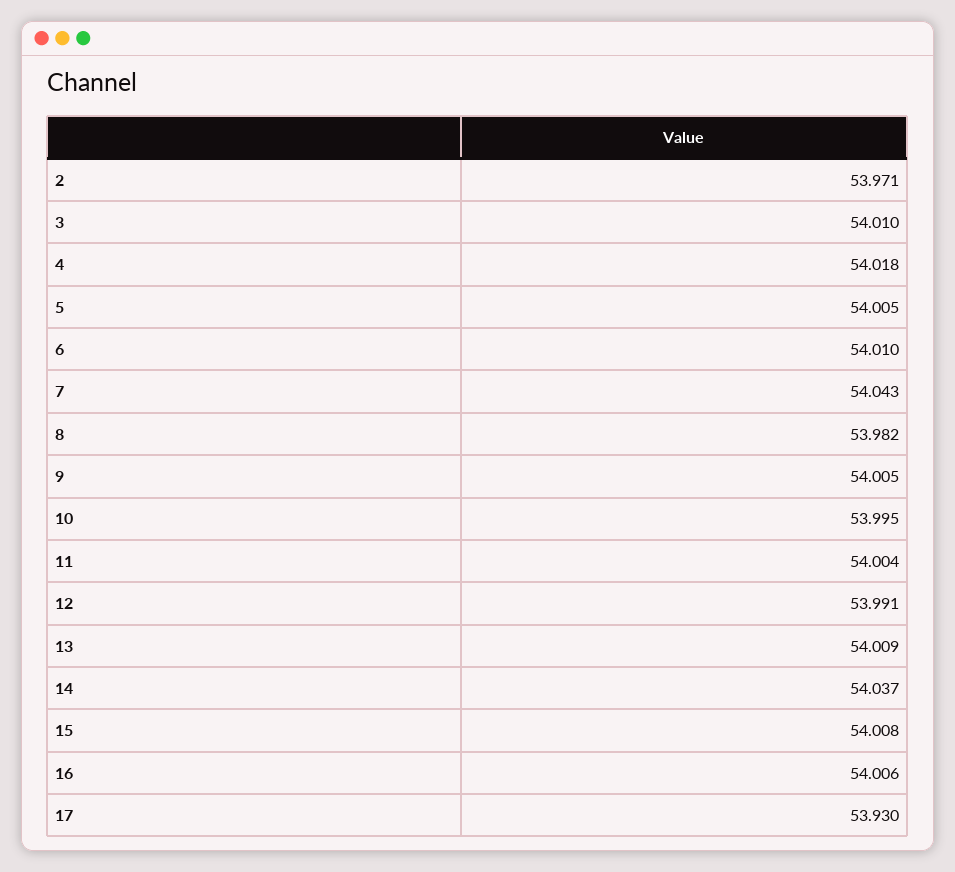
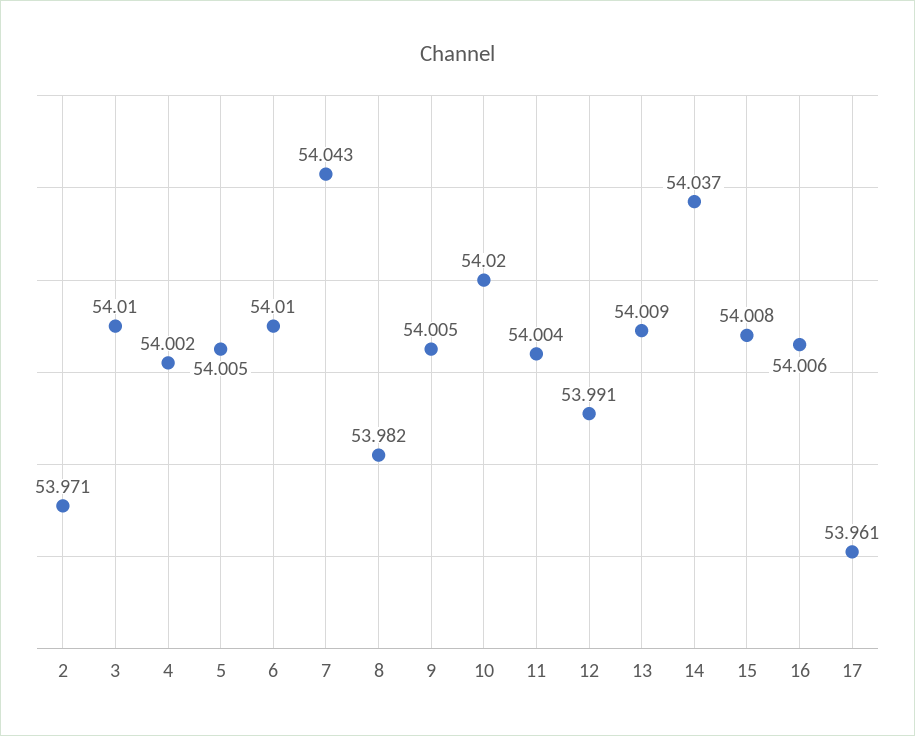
4: 54.018 -> 54.002
10: 53.995 -> 54.02
17: 53.93 -> 53.961

